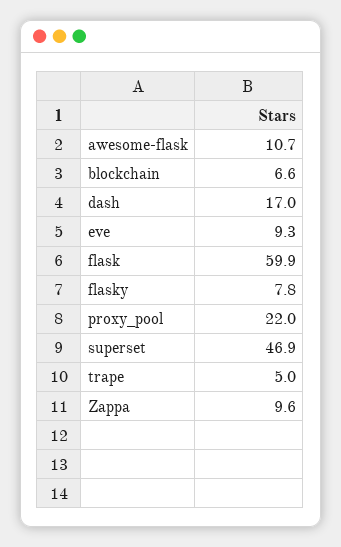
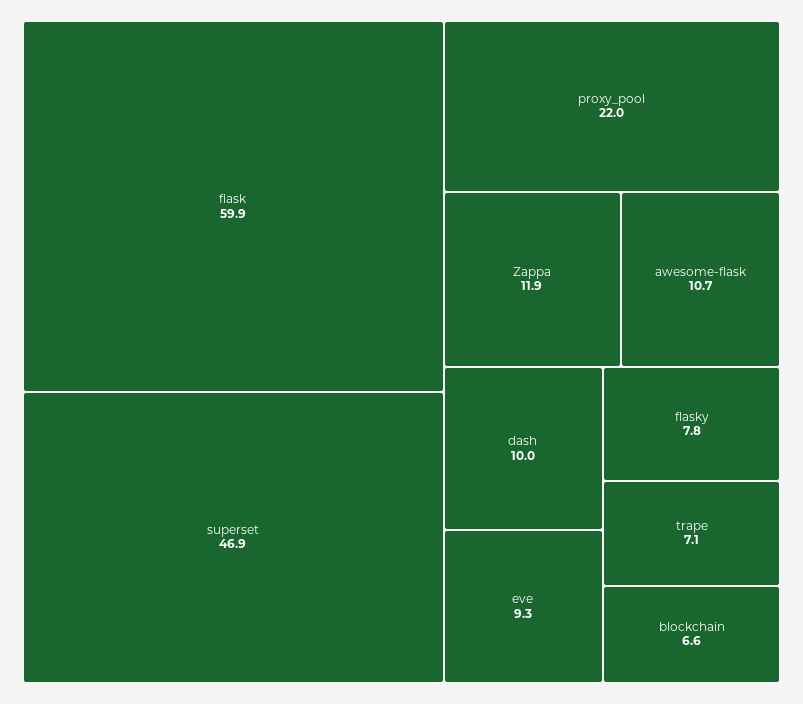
dash: 17 -> 10
trape: 5 -> 7.1
Zappa: 9.6 -> 11.9

